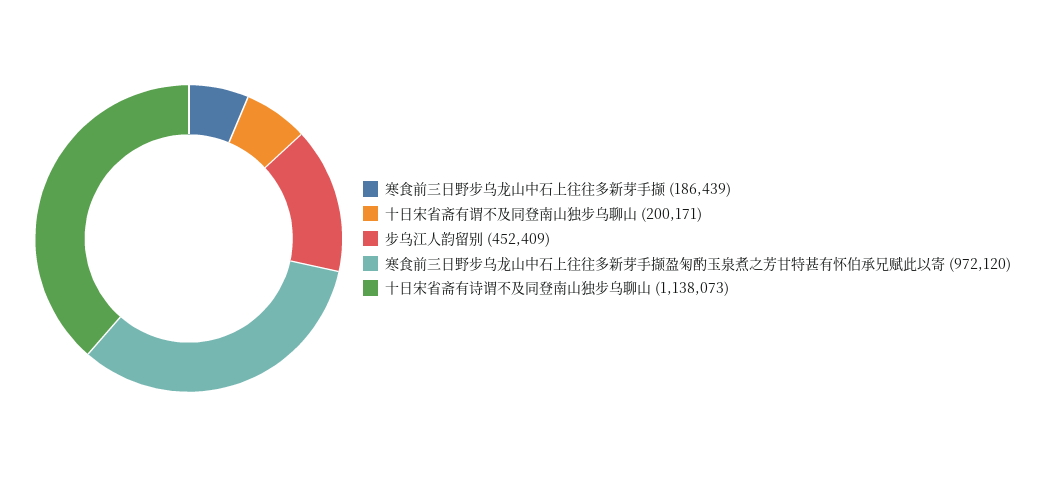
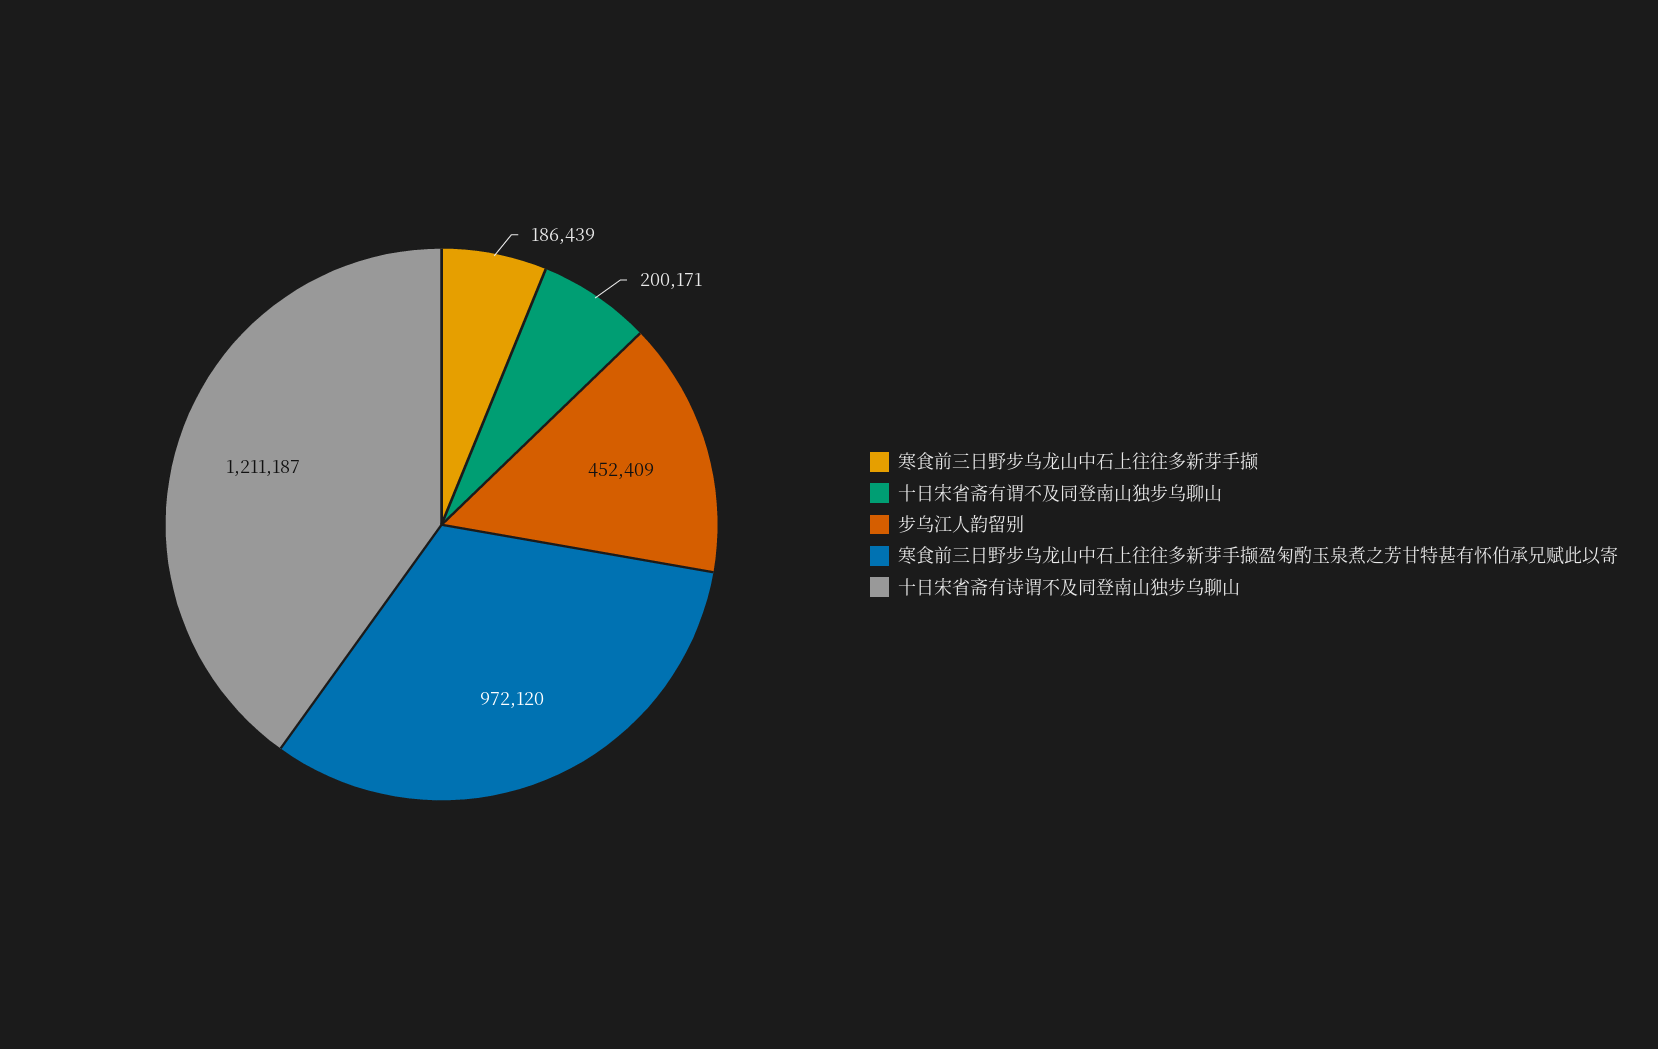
十日宋省斋有诗谓不及同登南山独步乌聊山: 1138073 -> 1211187

